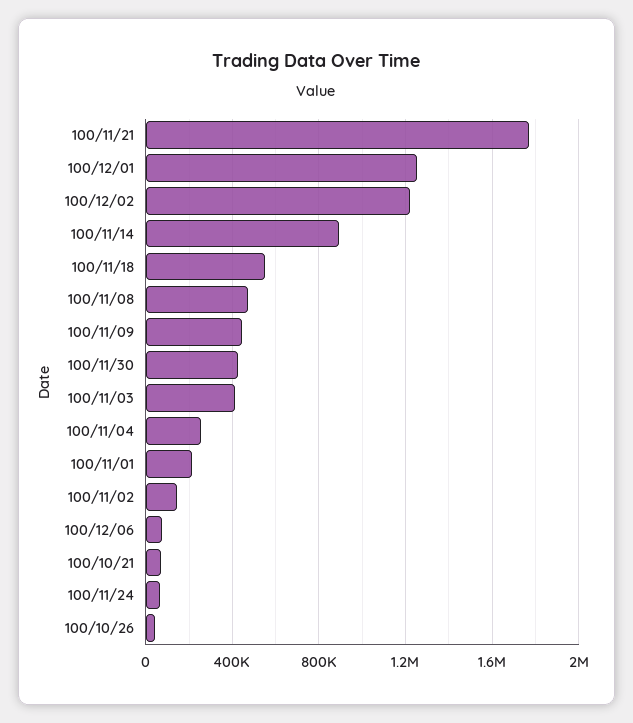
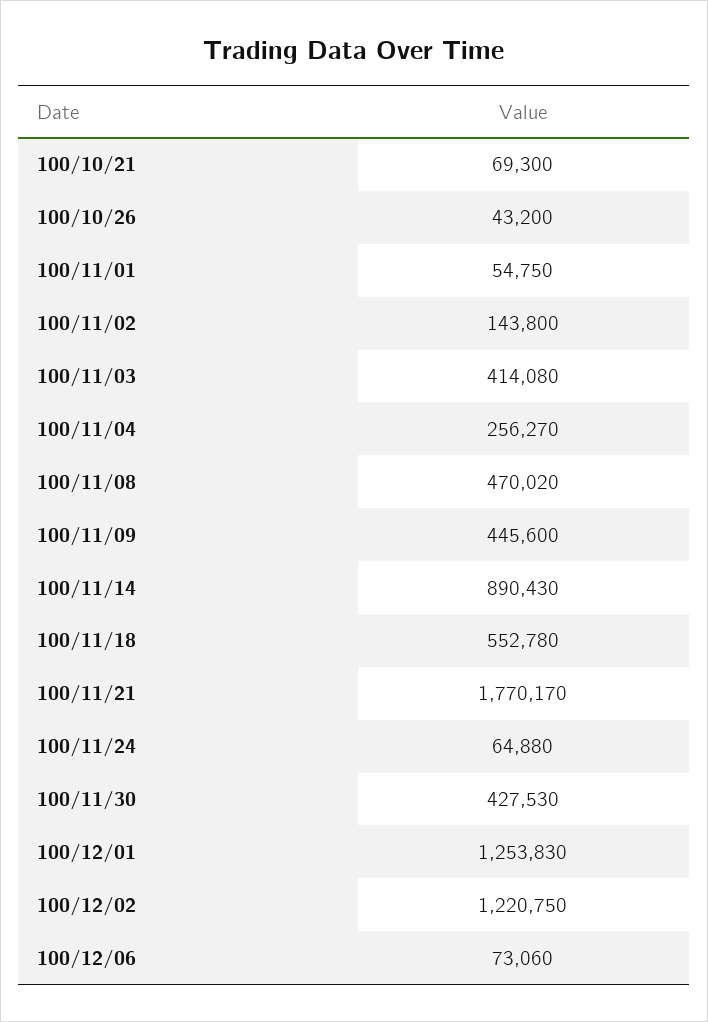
100/11/01: 200000 -> 54750

